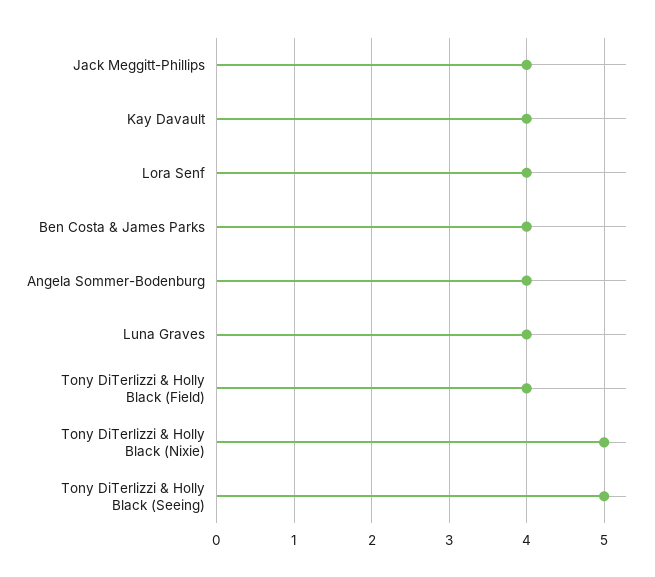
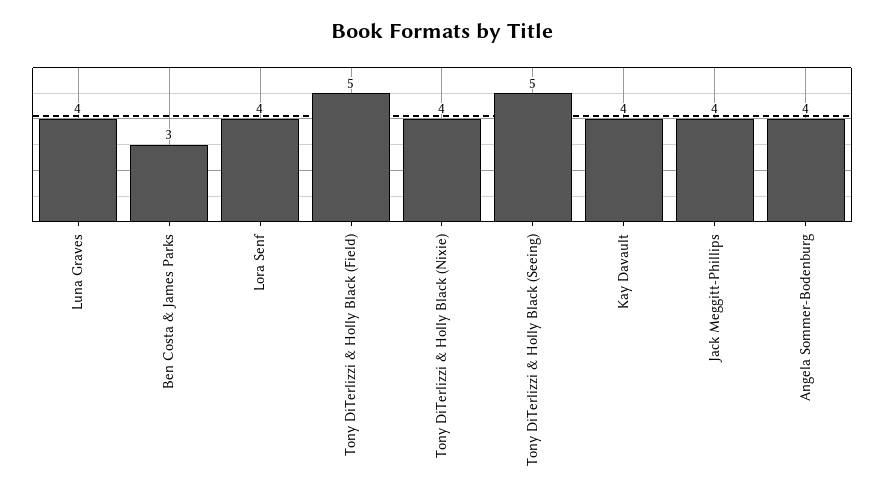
Ben Costa & James Parks: 4 -> 3
Tony DiTerlizzi & Holly Black (Field): 4 -> 5
Tony DiTerlizzi & Holly Black (Nixie): 5 -> 4

